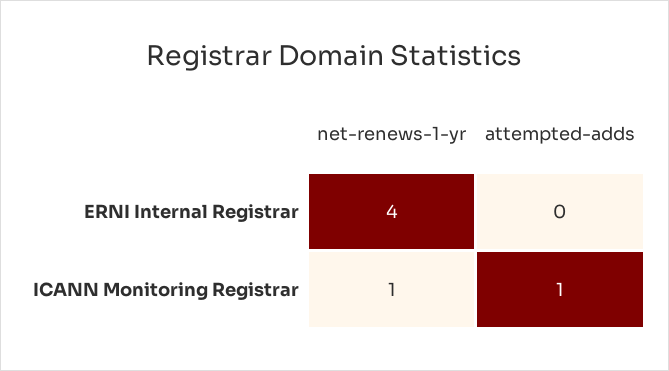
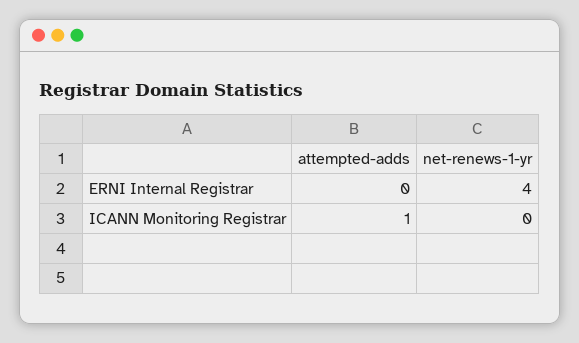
net-renews-1-yr, ICANN Monitoring Registrar: 1 -> 0

